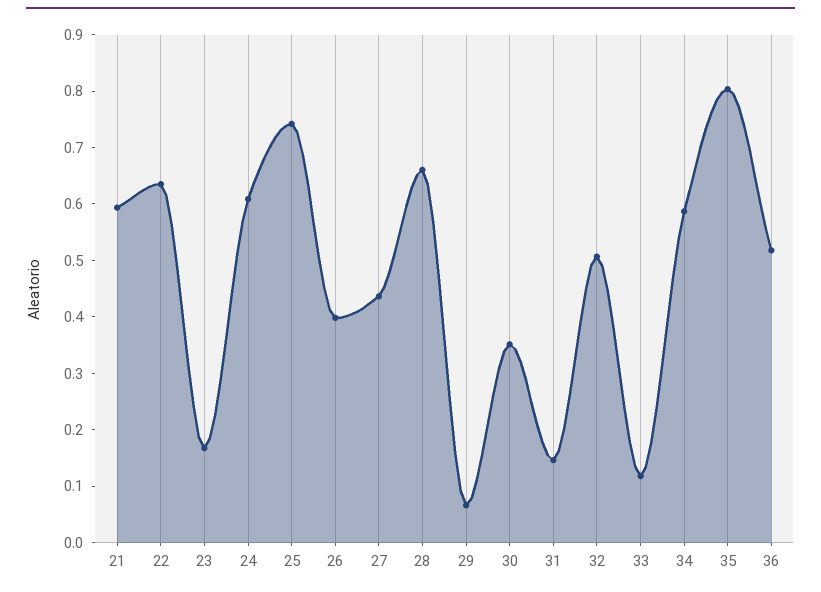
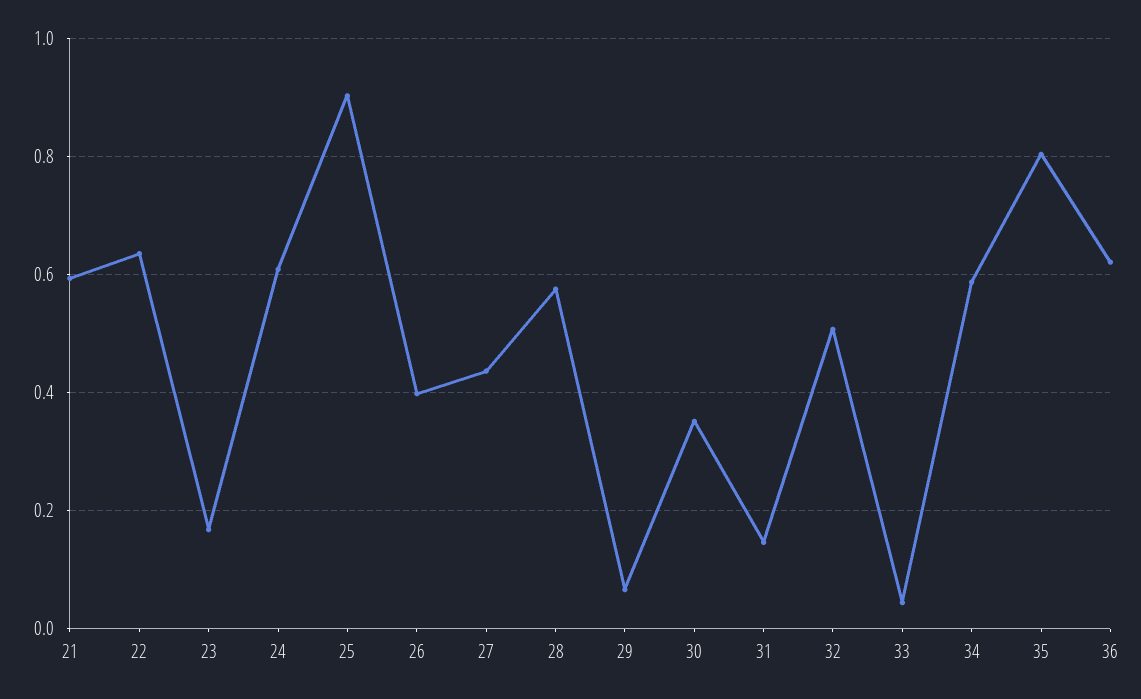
25: 0.74 -> 0.9
28: 0.66 -> 0.58
33: 0.12 -> 0.04
36: 0.52 -> 0.62

